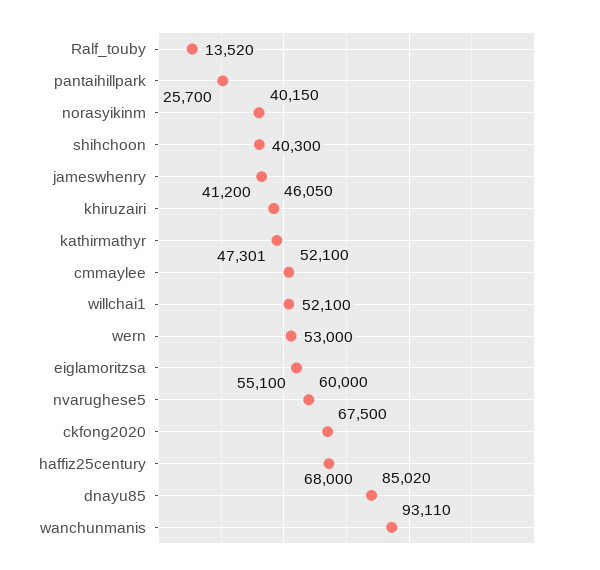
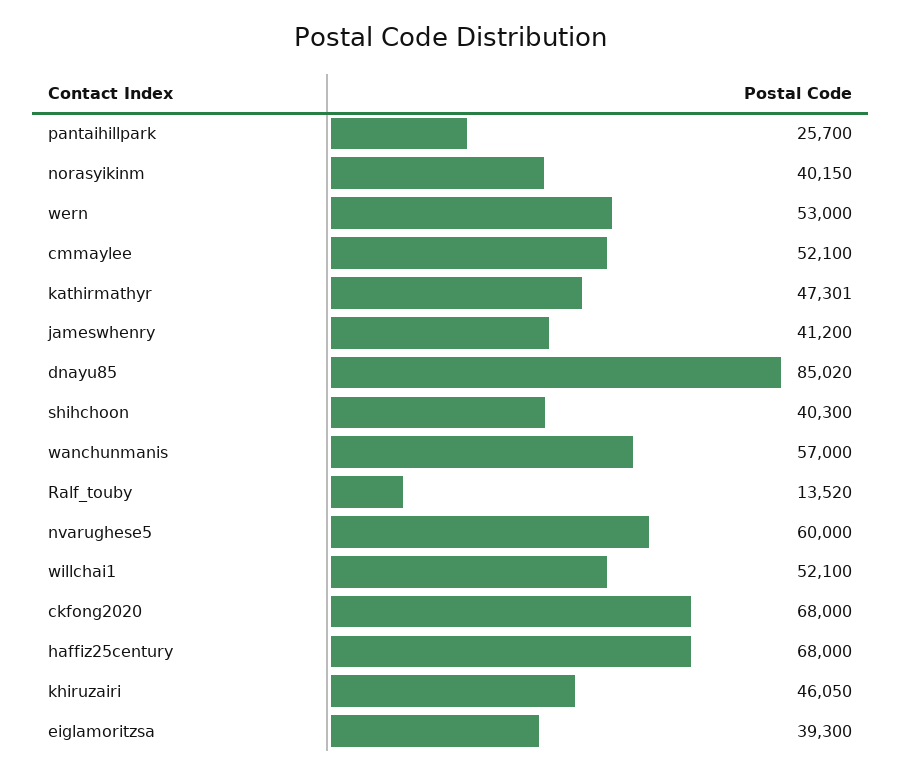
eiglamoritzsa: 55100 -> 39300
ckfong2020: 67500 -> 68000
wanchunmanis: 93110 -> 57000

